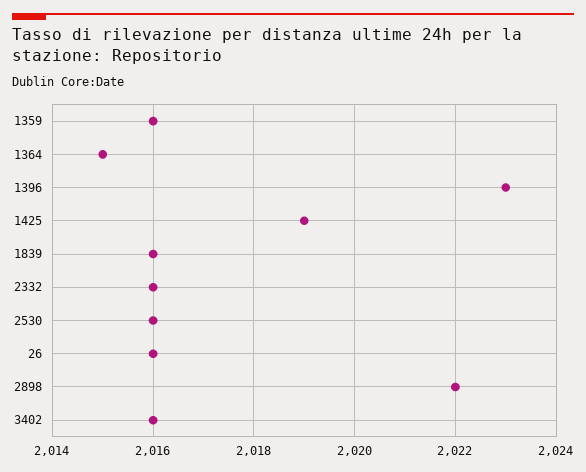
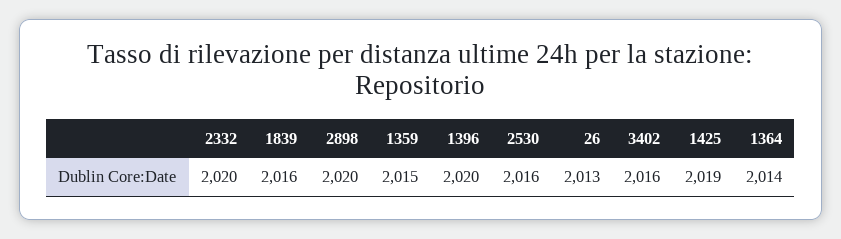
1359: 2016 -> 2015
1364: 2015 -> 2014
1396: 2023 -> 2020
2332: 2016 -> 2020
26: 2016 -> 2013
2898: 2022 -> 2020

